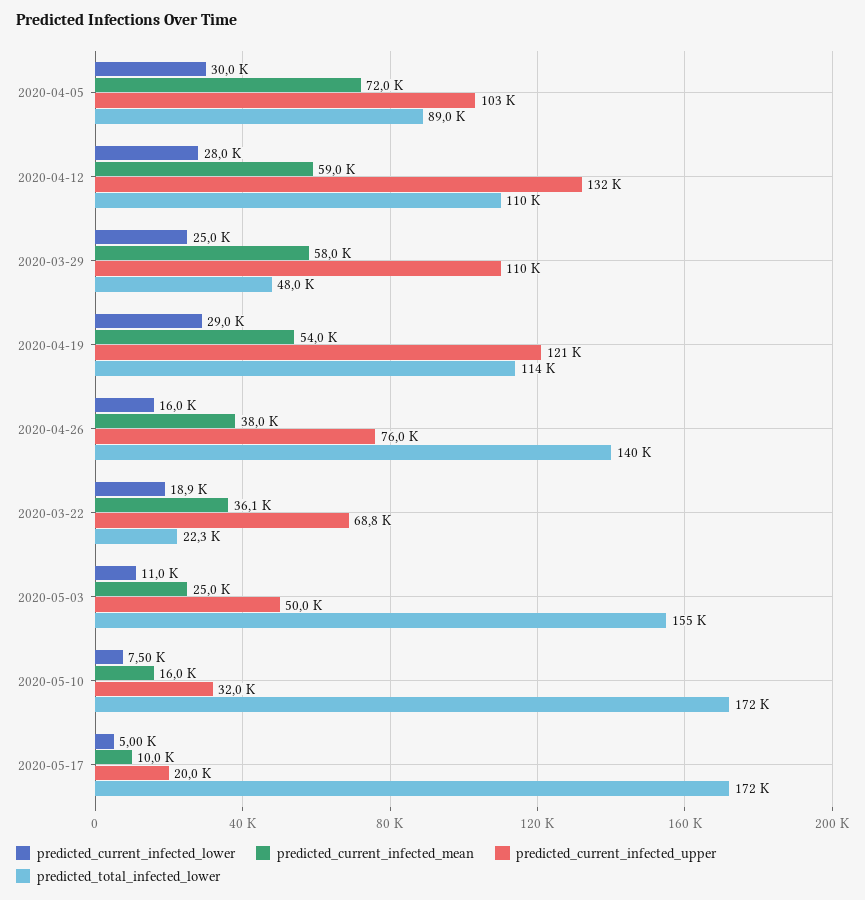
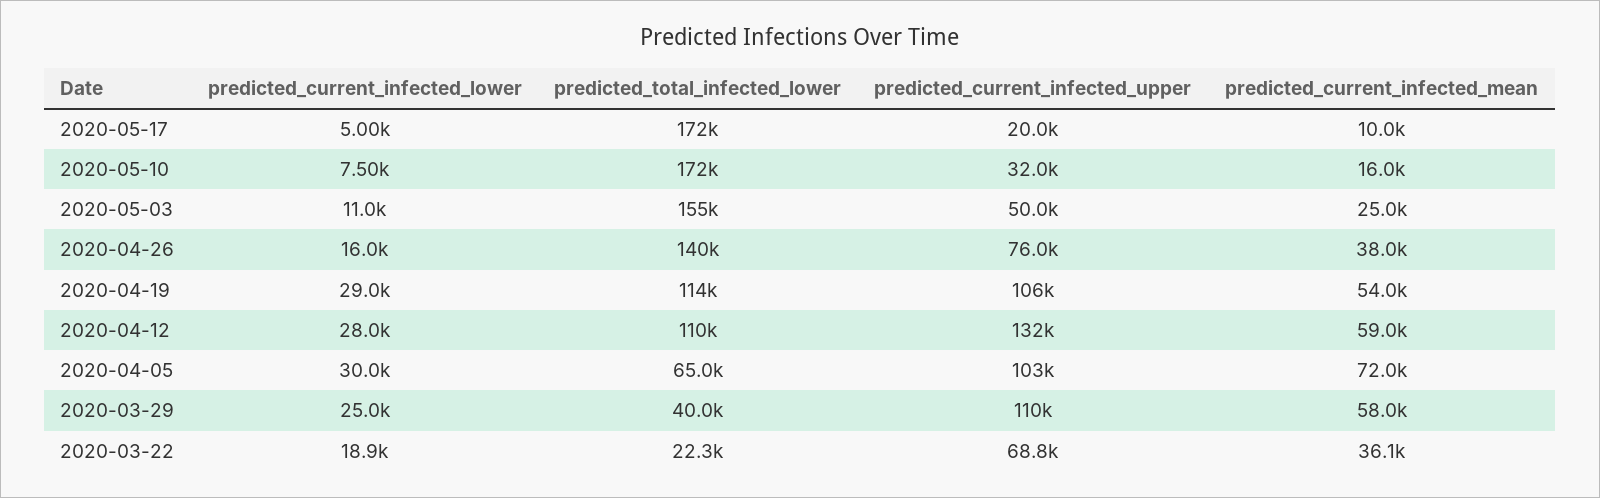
predicted_total_infected_lower, 2020-04-05: 89000 -> 65000
predicted_total_infected_lower, 2020-03-29: 48000 -> 40000
predicted_current_infected_upper, 2020-04-19: 121000 -> 106000

